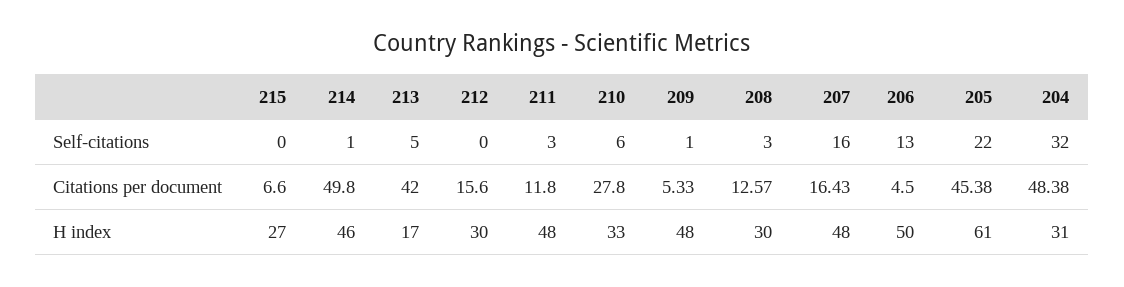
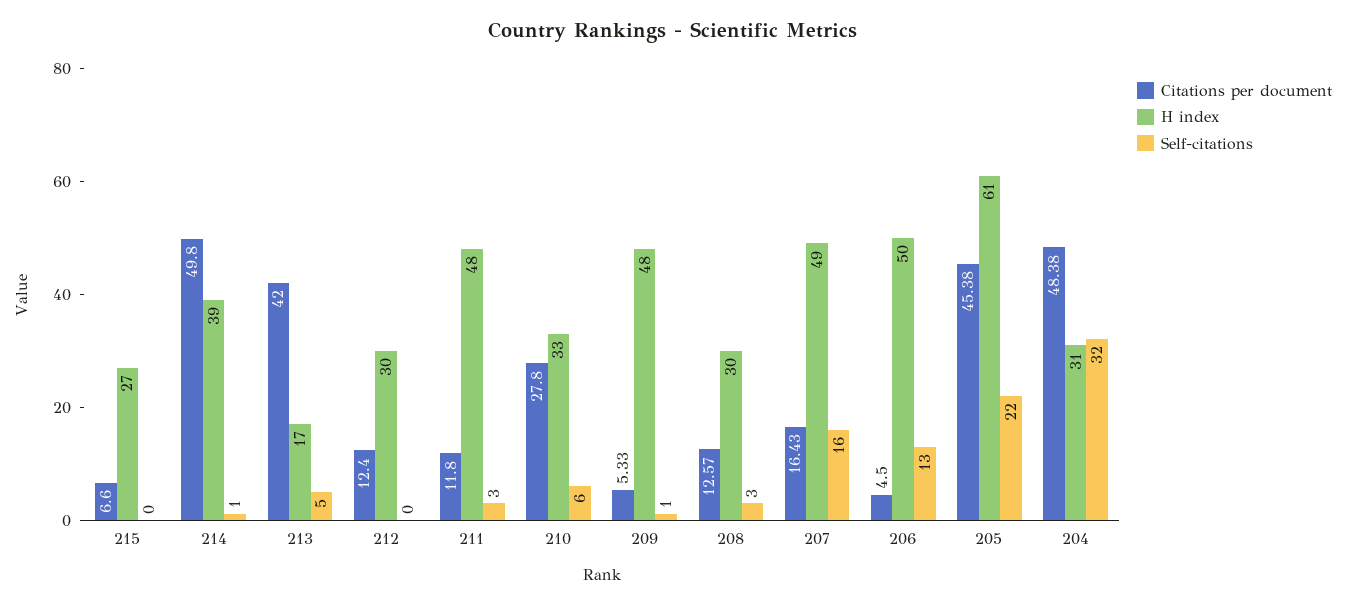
Citations per document, 212: 15.6 -> 12.4
H index, 214: 46 -> 39
H index, 207: 48 -> 49

